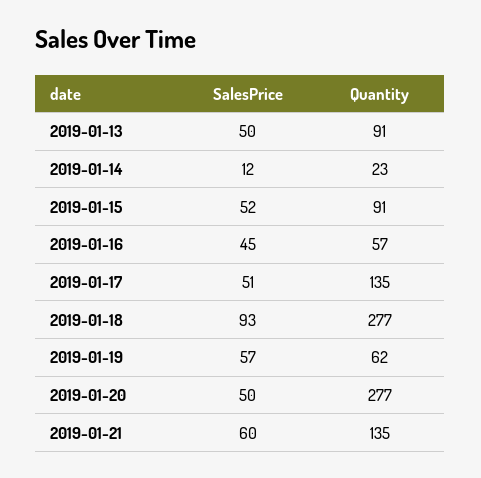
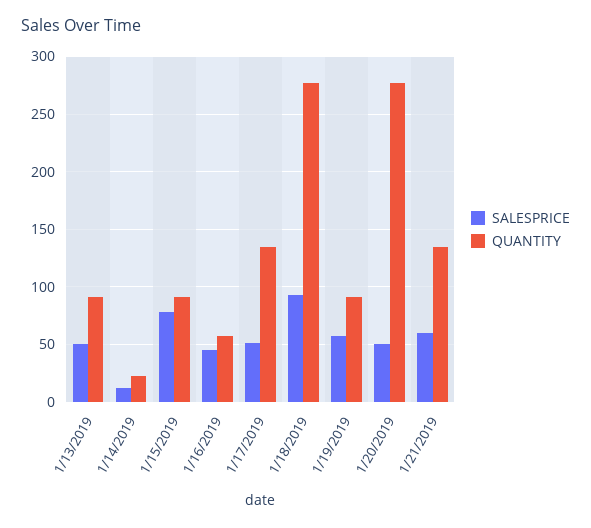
SalesPrice, 2019-01-15: 52 -> 80
Quantity, 2019-01-19: 62 -> 90

